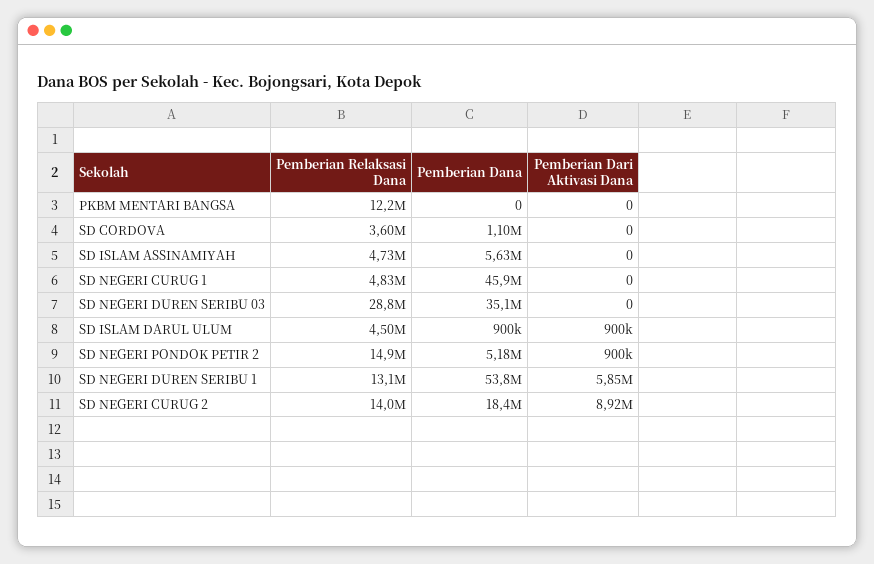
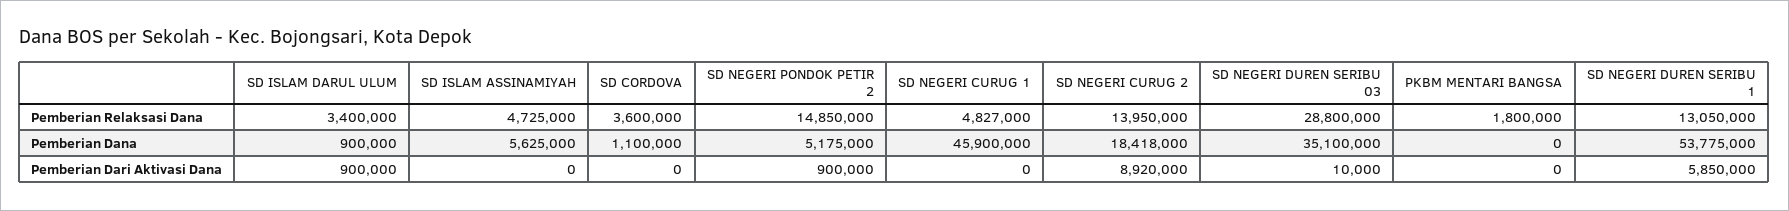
Pemberian Relaksasi Dana, PKBM MENTARI BANGSA: 12200000 -> 1800000
Pemberian Dari Aktivasi Dana, SD NEGERI DUREN SERIBU 03: 0 -> 10000
Pemberian Relaksasi Dana, SD ISLAM DARUL ULUM: 4500000 -> 3400000

